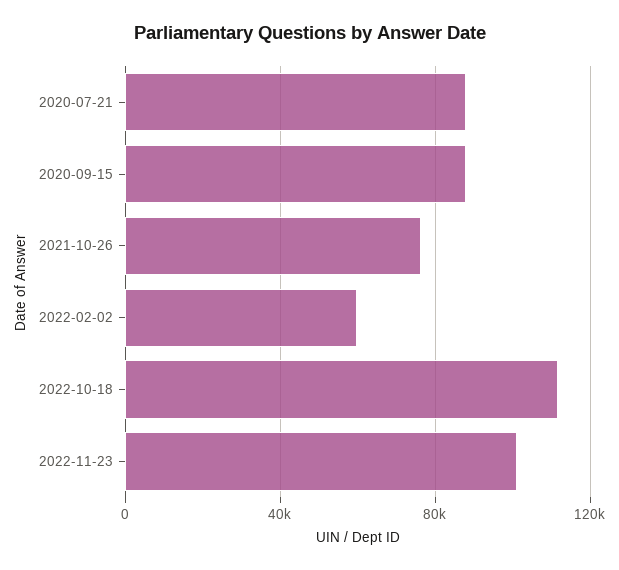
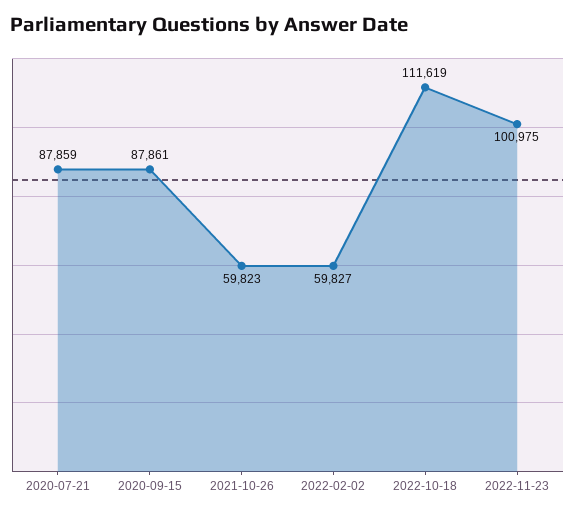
2021-10-26: 75000 -> 59823

